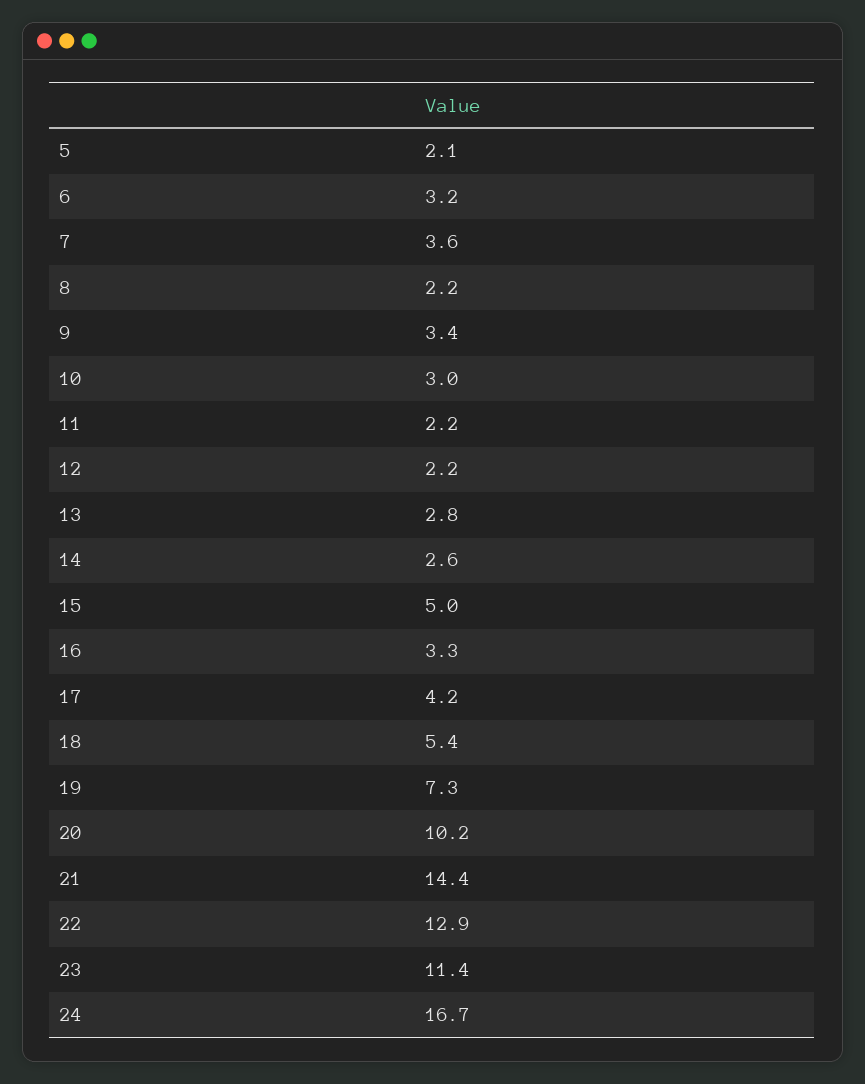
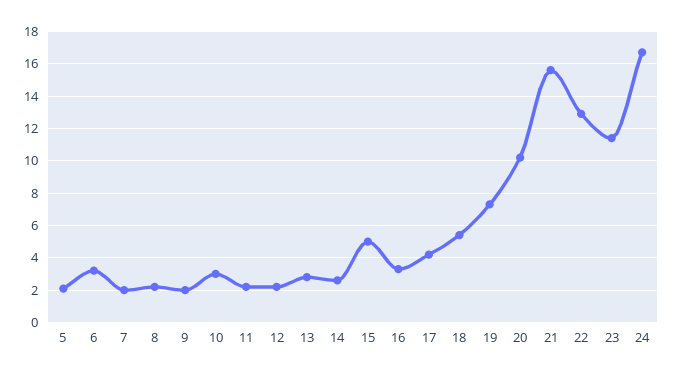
7: 3.6 -> 2
9: 3.4 -> 2
21: 14.4 -> 15.5

